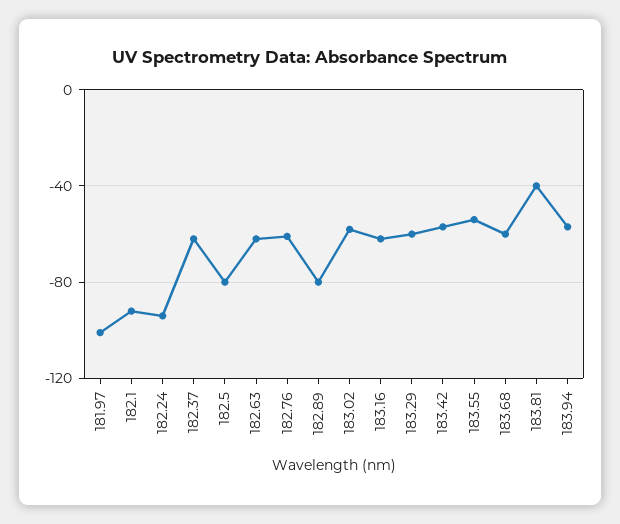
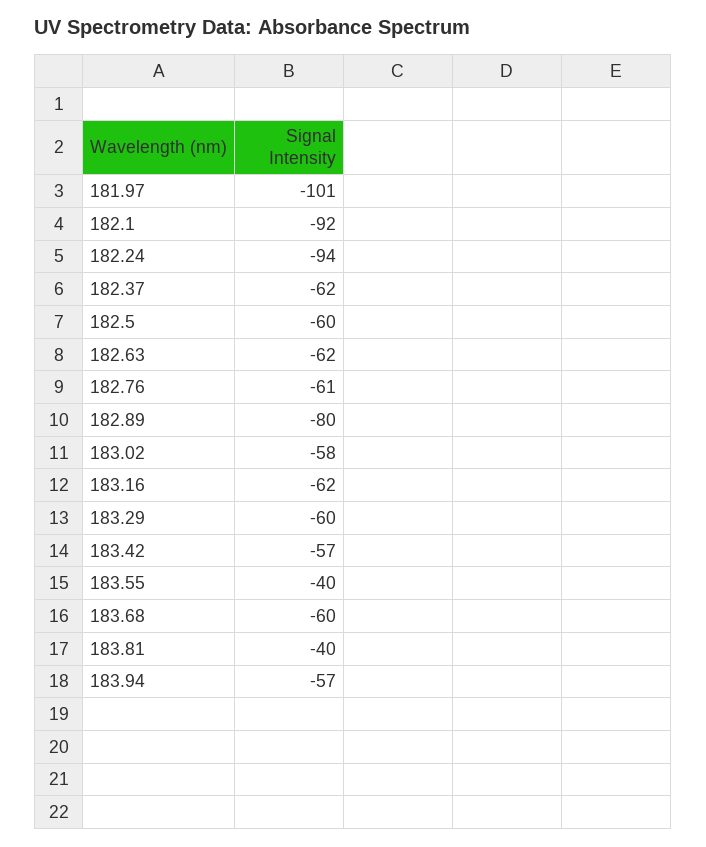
182.5: -80 -> -60
183.55: -55 -> -40

